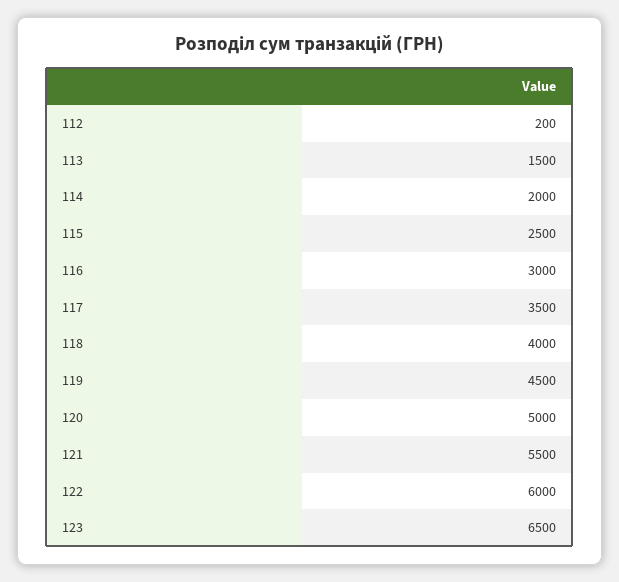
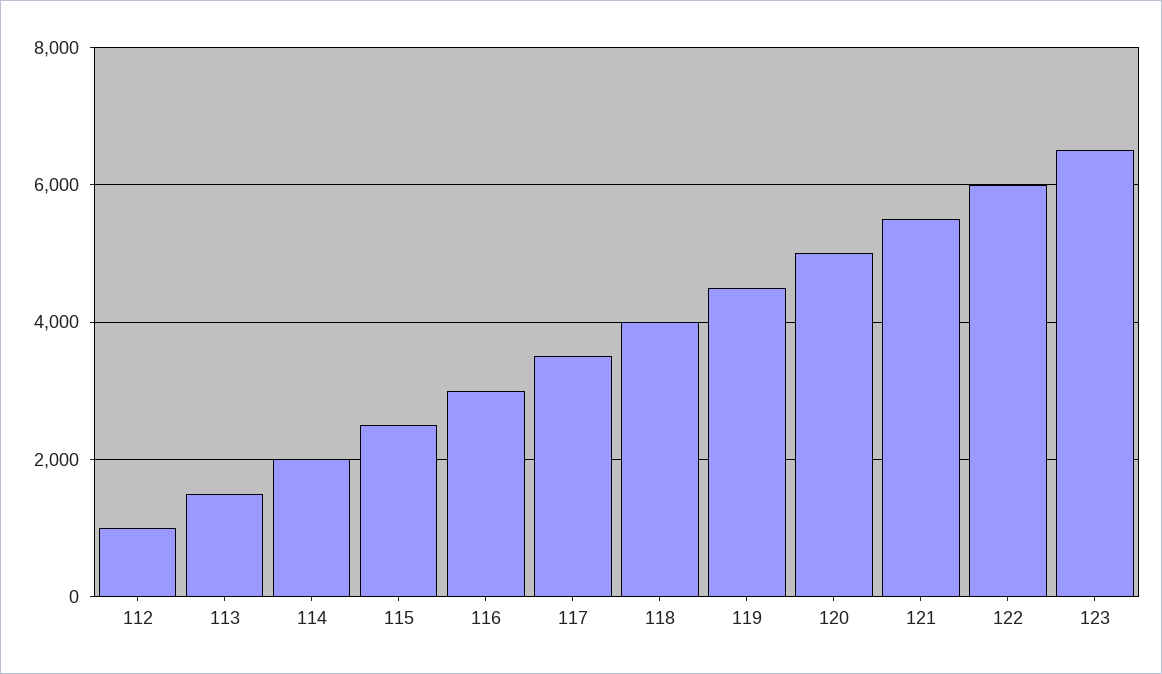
112: 200 -> 1000

